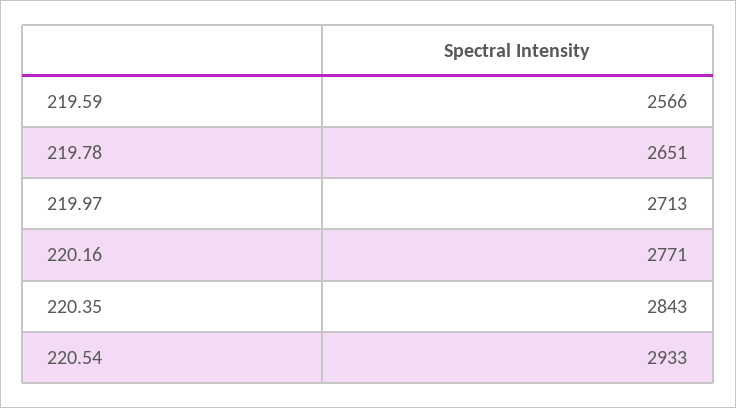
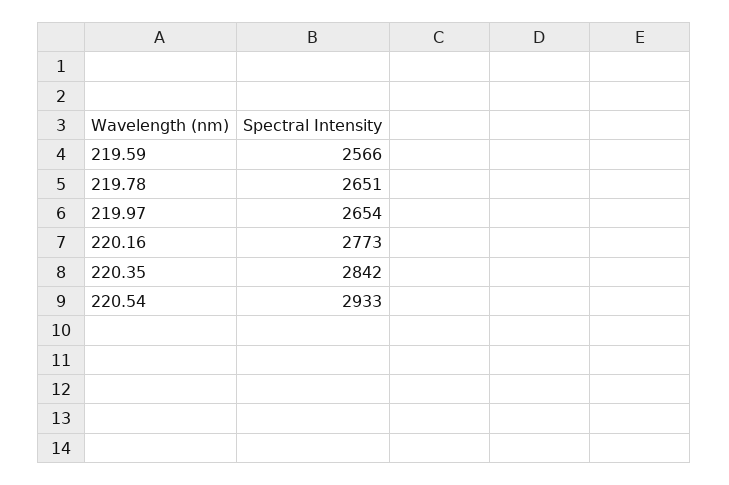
219.97: 2713 -> 2654
220.16: 2771 -> 2773
220.35: 2843 -> 2842

